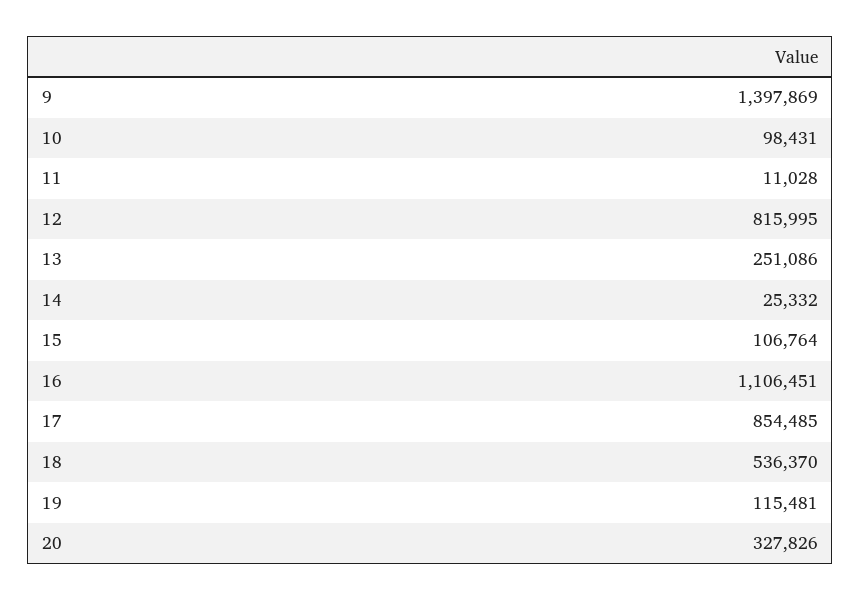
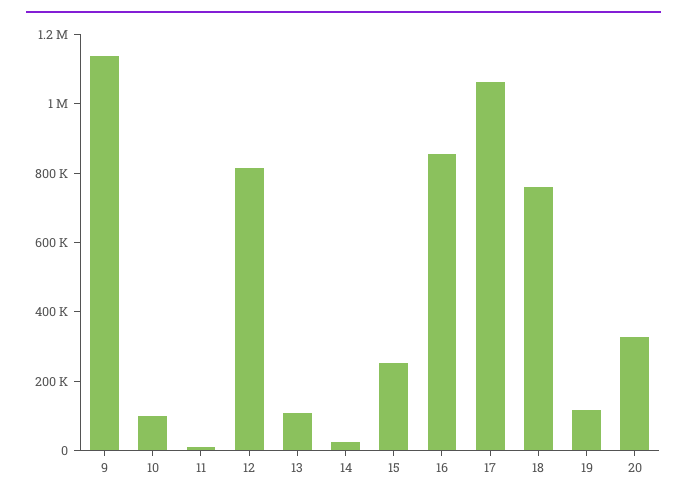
9: 1397869 -> 1150000
13: 251086 -> 100000
15: 106764 -> 250000
16: 1106451 -> 850000
17: 854485 -> 1050000
18: 536370 -> 750000

